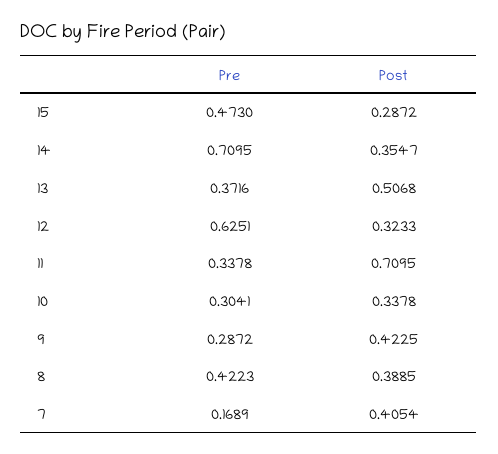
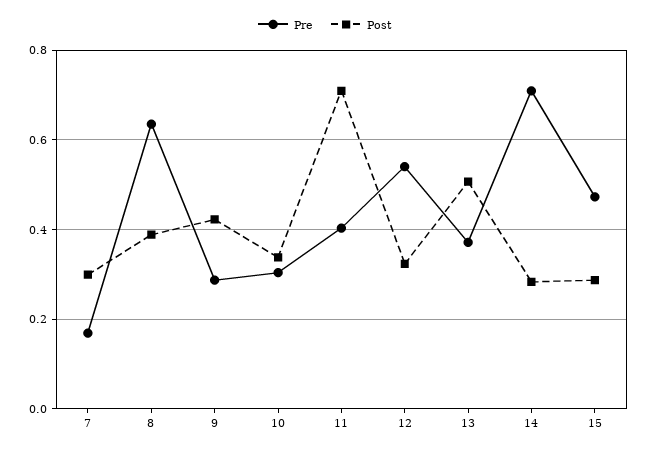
Post, 14: 0.3547 -> 0.28
Pre, 12: 0.6251 -> 0.54
Pre, 11: 0.3378 -> 0.4
Pre, 8: 0.4223 -> 0.64
Post, 7: 0.4054 -> 0.3

